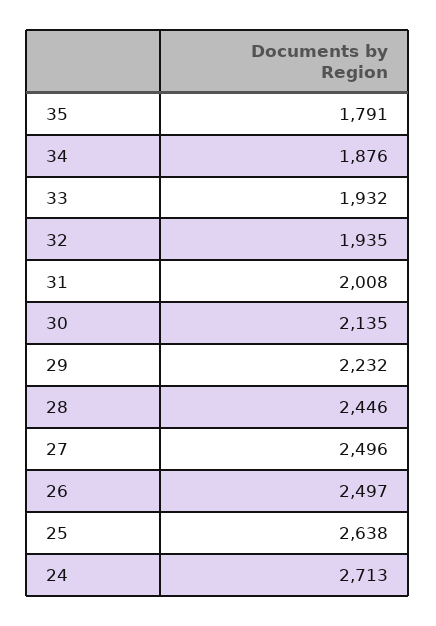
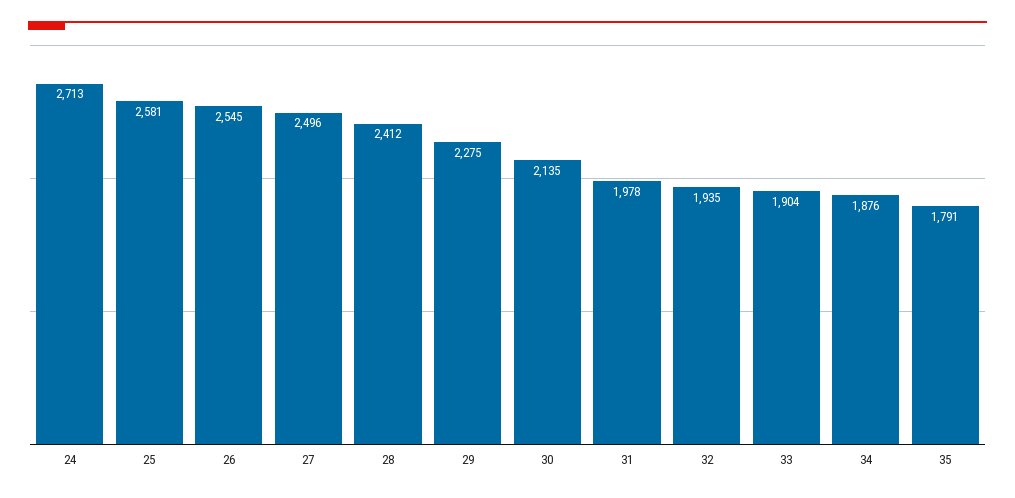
33: 1932 -> 1904
31: 2008 -> 1978
29: 2232 -> 2275
28: 2446 -> 2412
26: 2497 -> 2545
25: 2638 -> 2581

